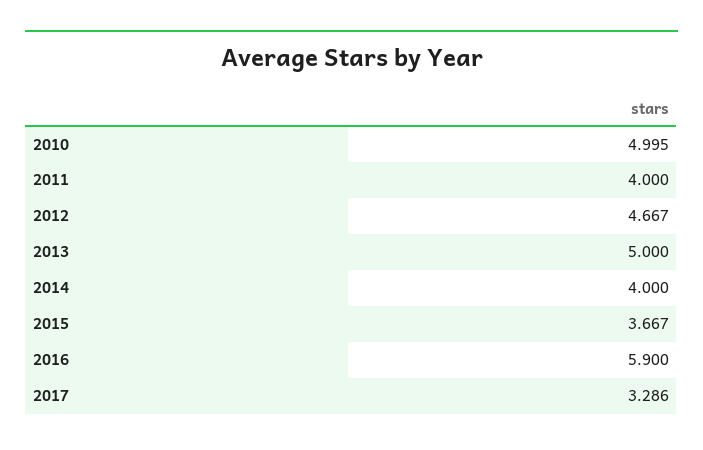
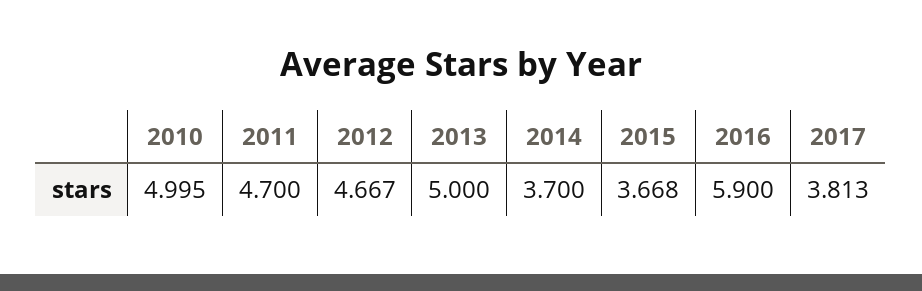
2011: 4 -> 4.7
2014: 4 -> 3.7
2015: 3.667 -> 3.668
2017: 3.286 -> 3.813

